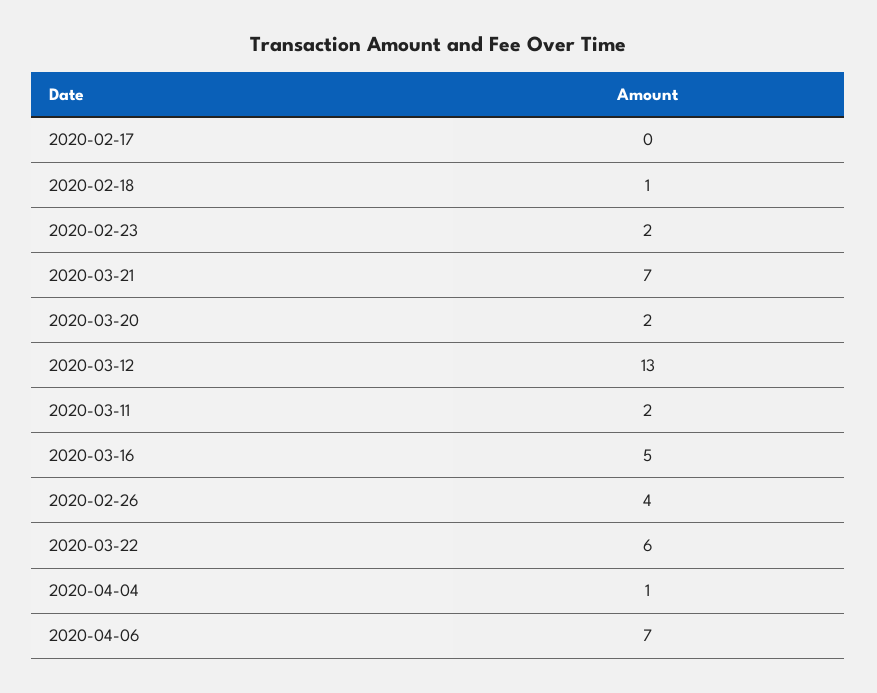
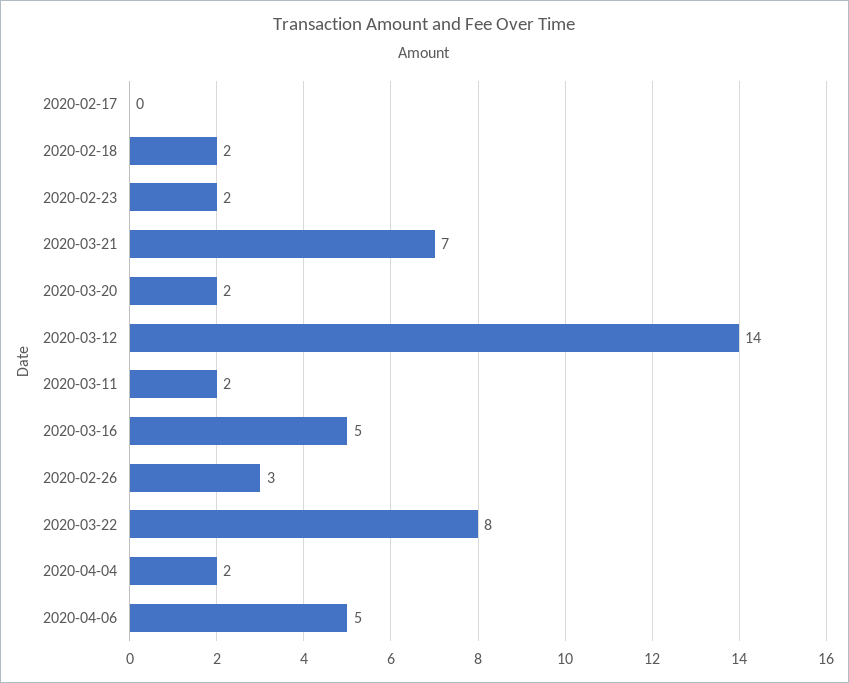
2020-02-18: 1 -> 2
2020-03-12: 13 -> 14
2020-02-26: 4 -> 3
2020-03-22: 6 -> 8
2020-04-04: 1 -> 2
2020-04-06: 7 -> 5

